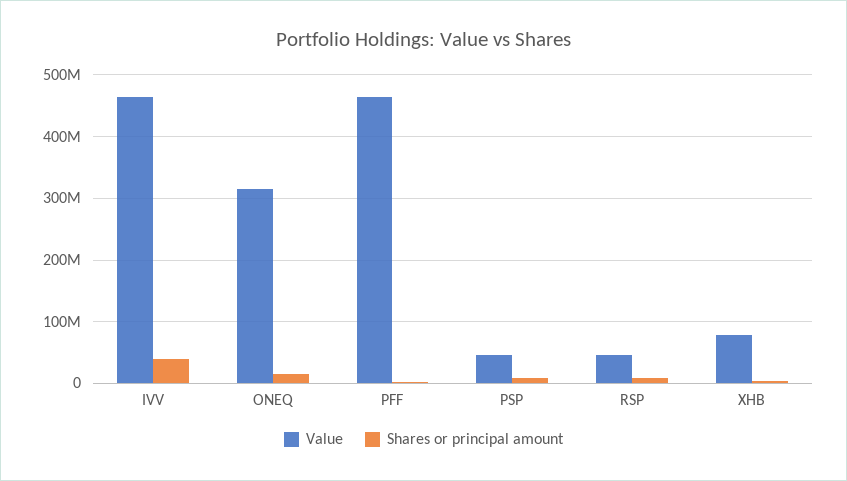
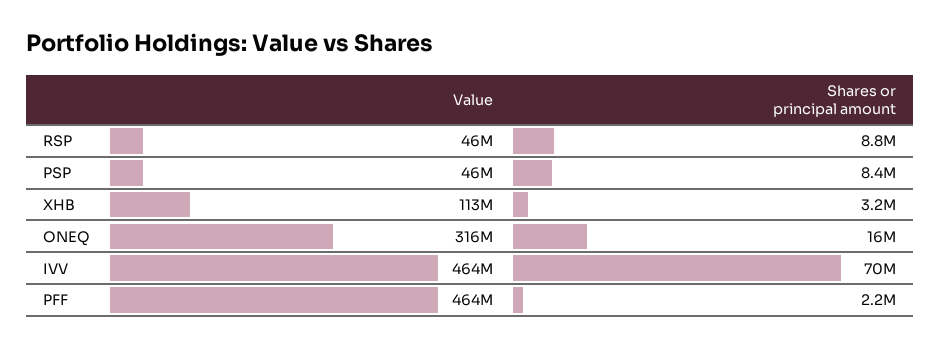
Shares or principal amount, IVV: 40000000 -> 70000000
Value, XHB: 80000000 -> 113000000

